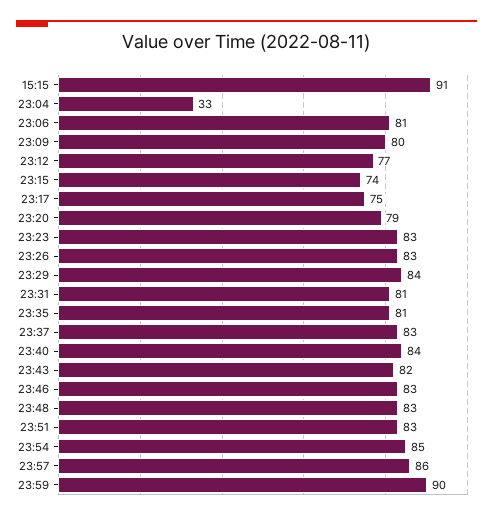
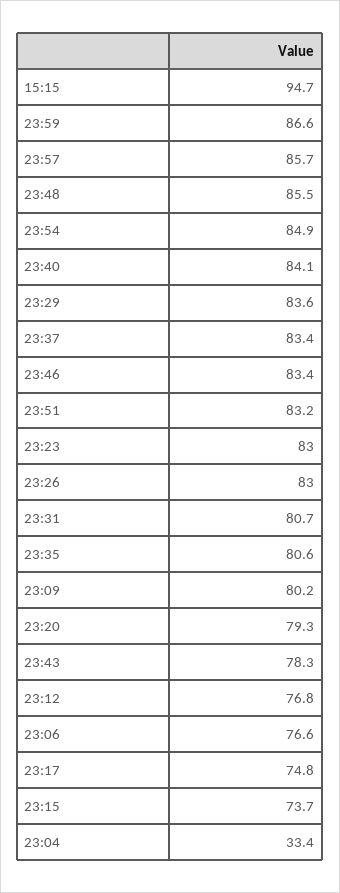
15:15: 91 -> 94.7
23:06: 81 -> 76.6
23:43: 82 -> 78.3
23:48: 83 -> 85.5
23:59: 90 -> 86.6

